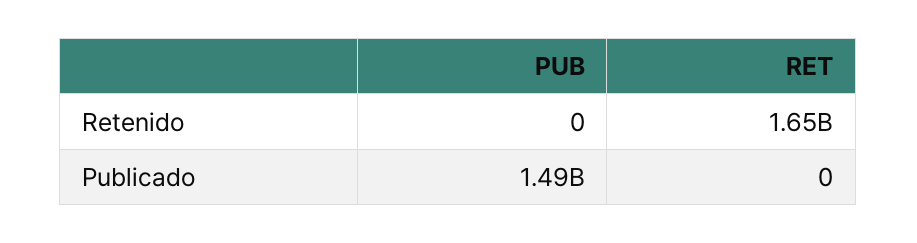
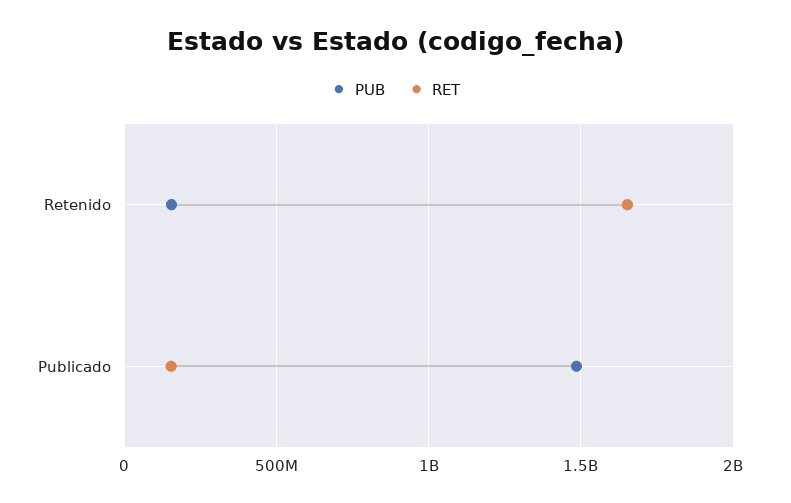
PUB, Retenido: 0 -> 150000000
RET, Publicado: 0 -> 150000000

